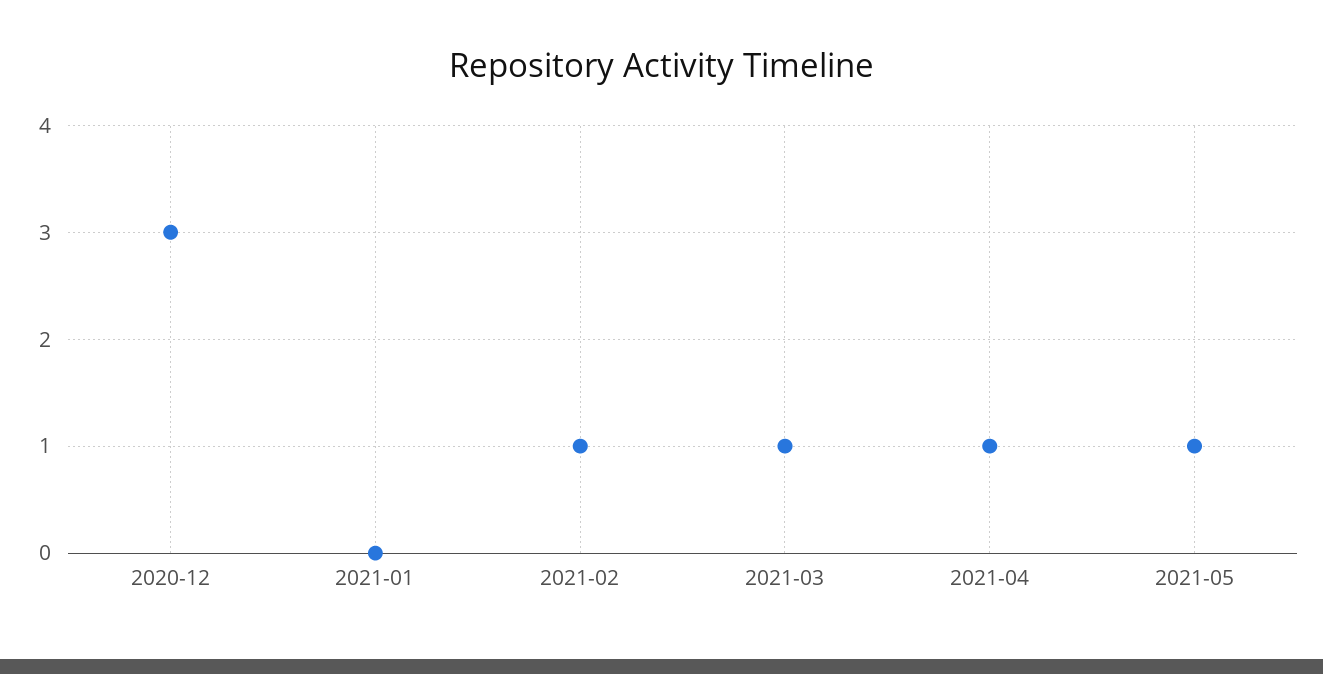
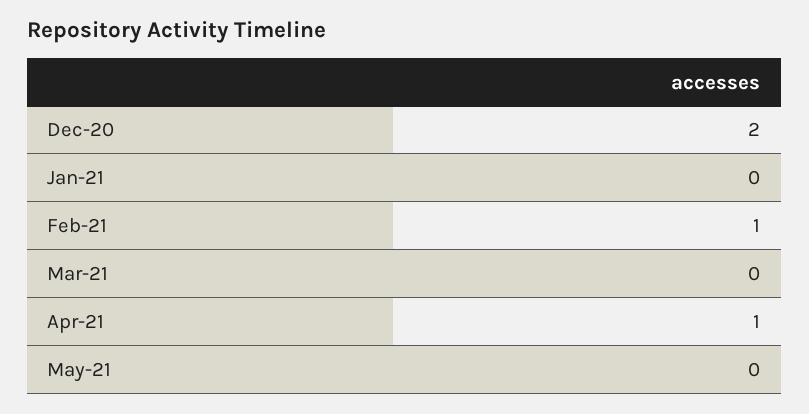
2020-12: 3 -> 2
2021-03: 1 -> 0
2021-05: 1 -> 0

